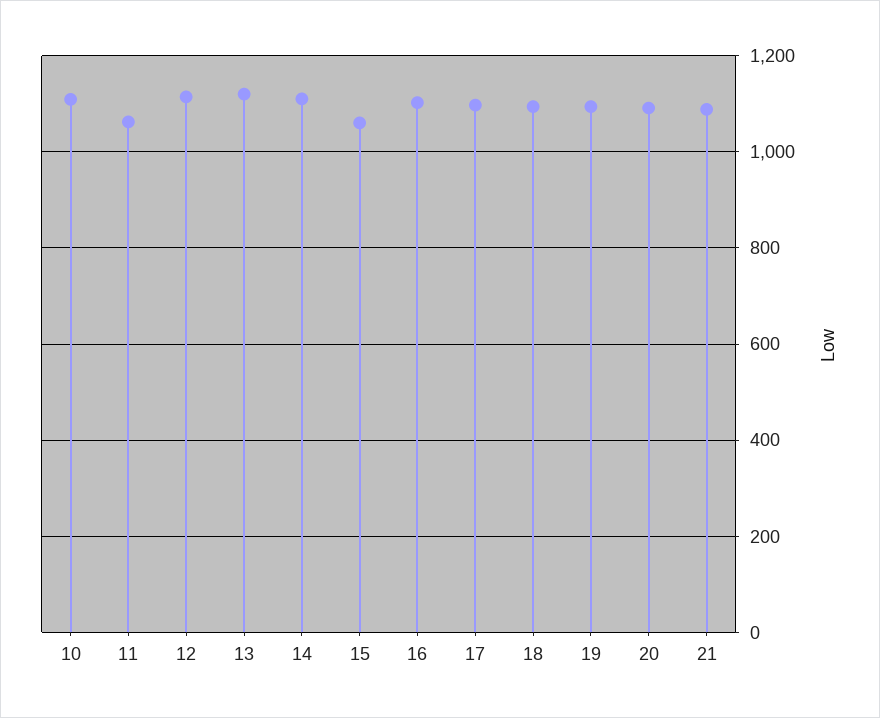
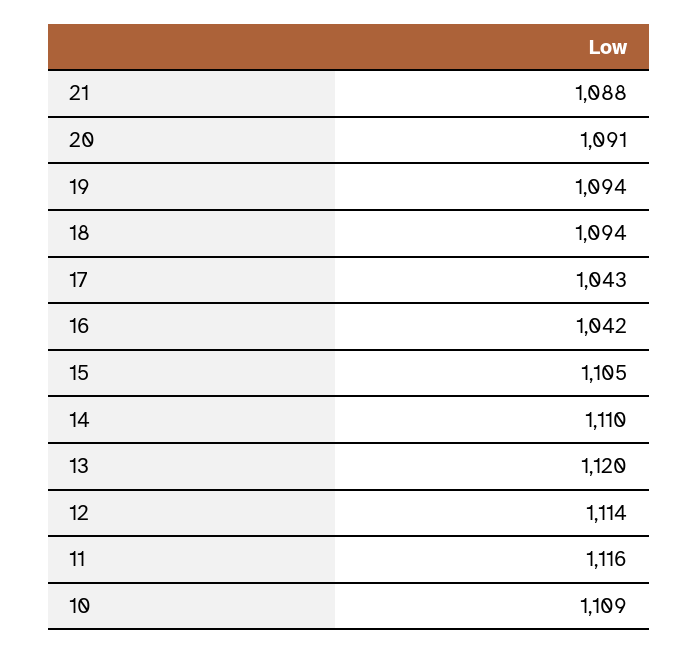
11: 1060 -> 1116
15: 1060 -> 1105
16: 1100 -> 1042
17: 1100 -> 1043

